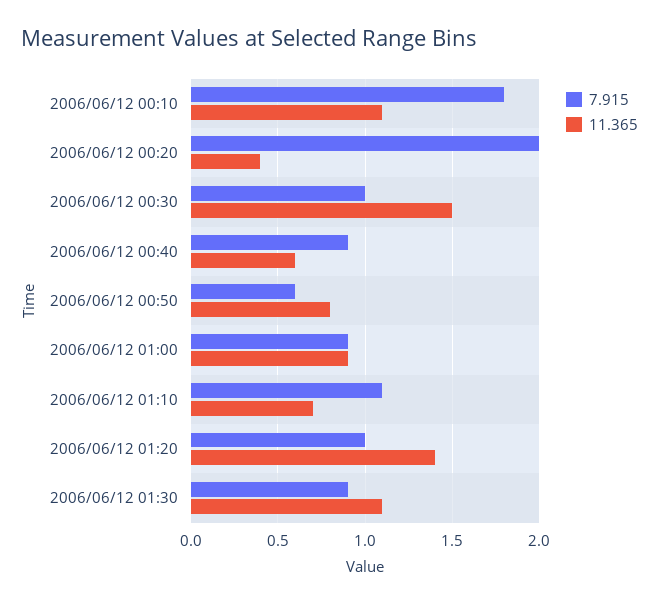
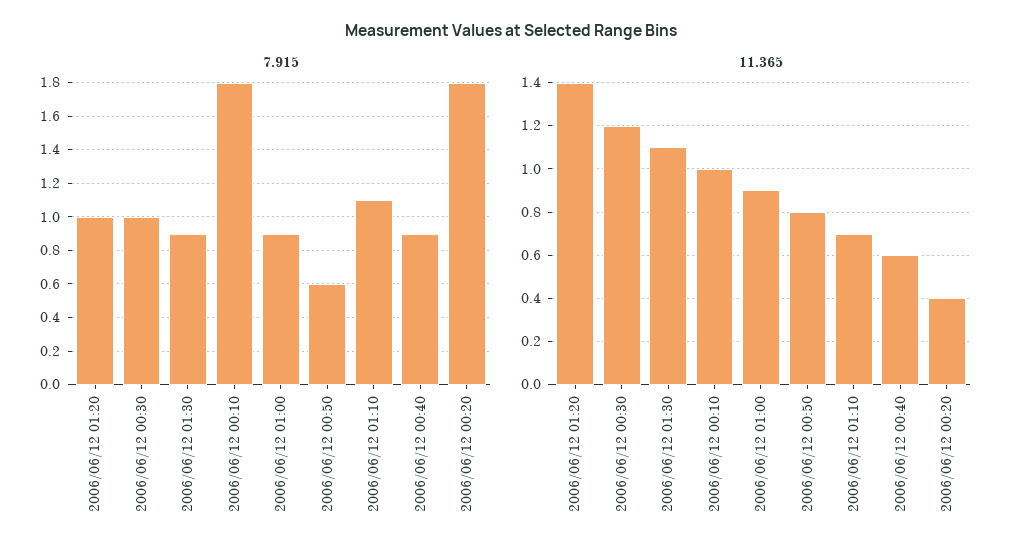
11.365, 2006/06/12 00:10: 1.1 -> 1
7.915, 2006/06/12 00:20: 2 -> 1.8
11.365, 2006/06/12 00:30: 1.5 -> 1.2

